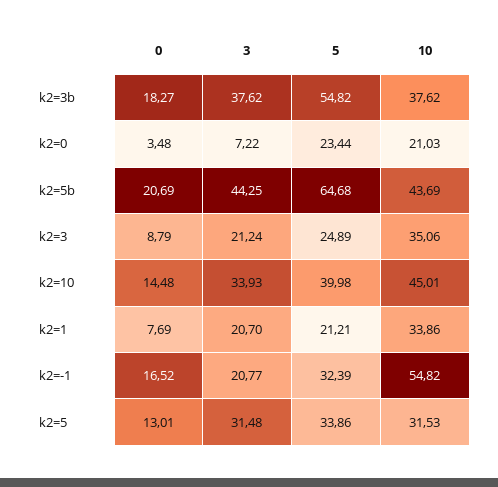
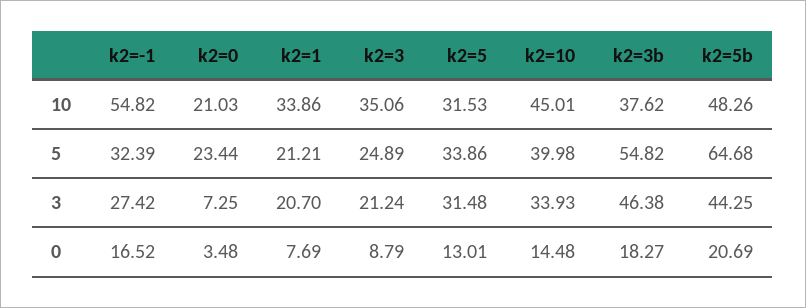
3, k2=3b: 37.62 -> 46.38
3, k2=0: 7.22 -> 7.25
10, k2=5b: 43.69 -> 48.26
3, k2=-1: 20.77 -> 27.42

